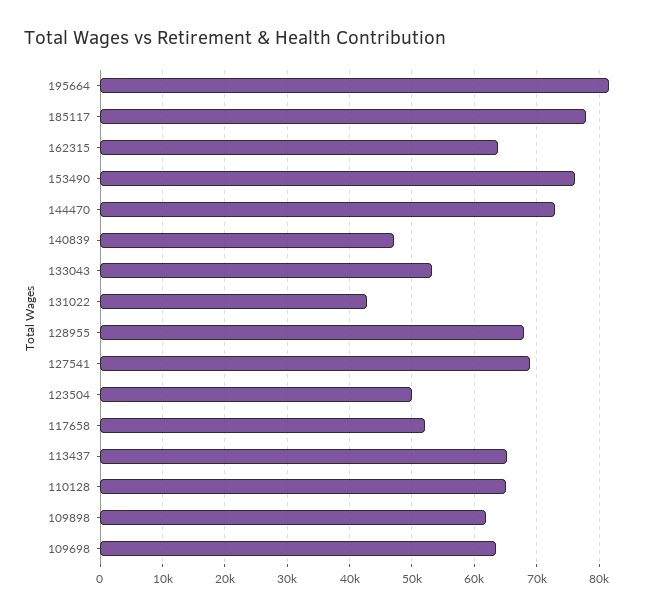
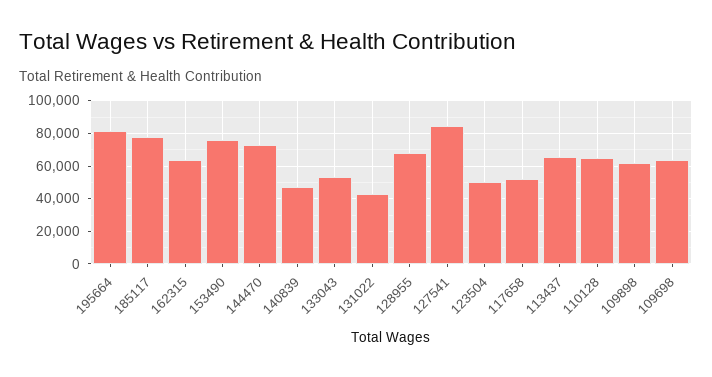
127541: 69000 -> 85000

